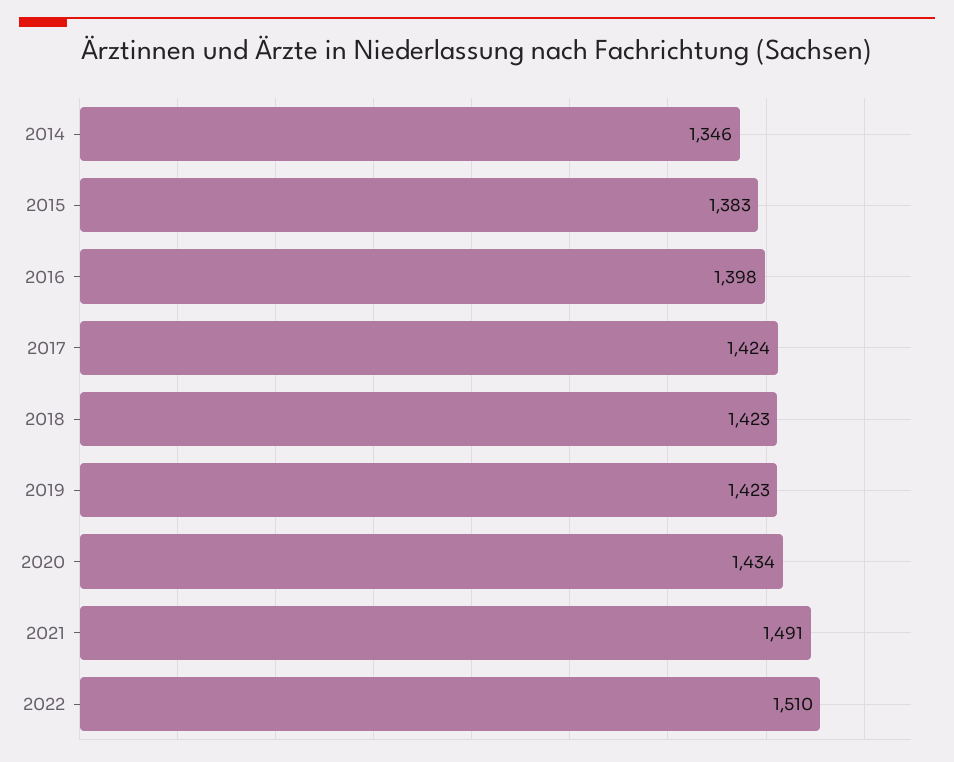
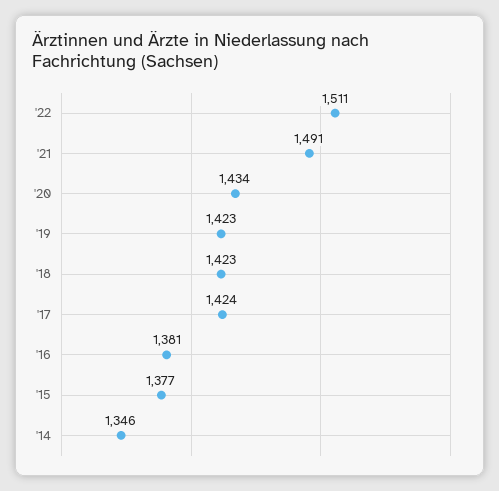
2015: 1383 -> 1377
2016: 1398 -> 1381
2022: 1510 -> 1511

